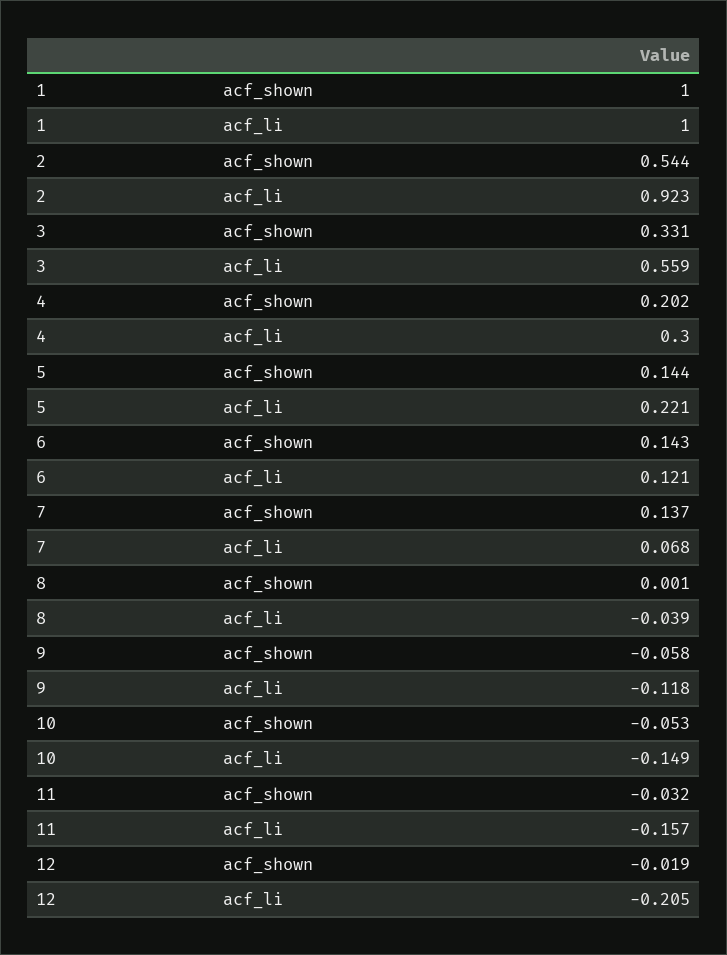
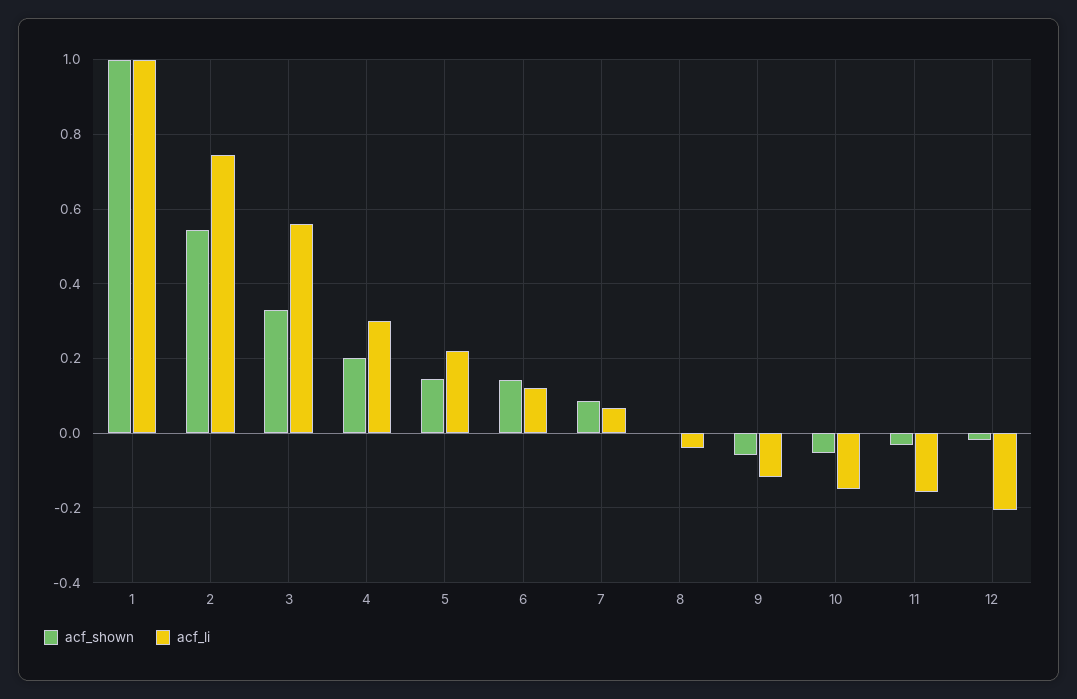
acf_li, 2: 0.923 -> 0.74
acf_shown, 7: 0.137 -> 0.08

